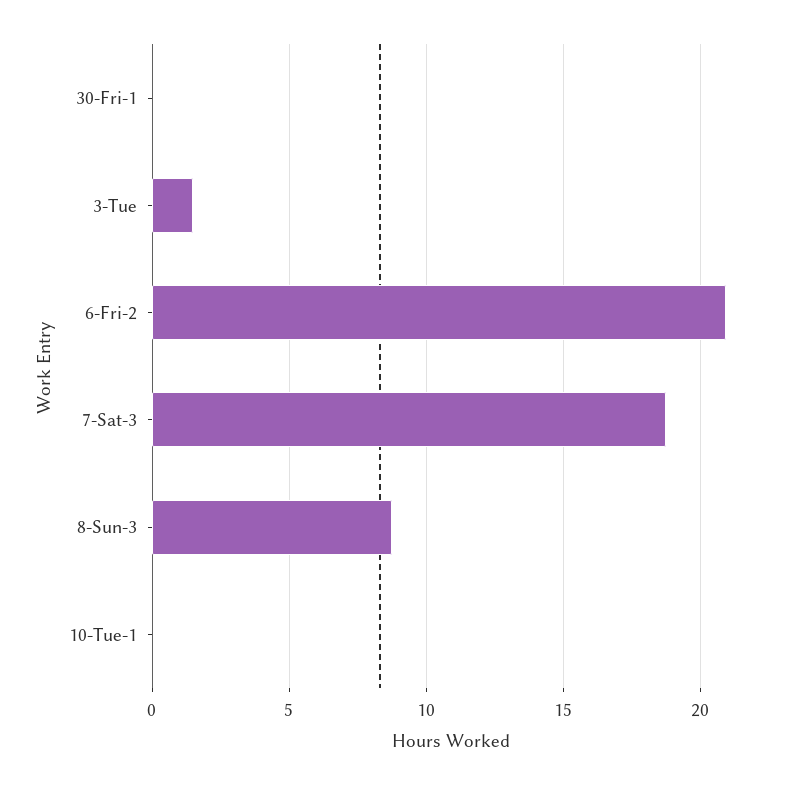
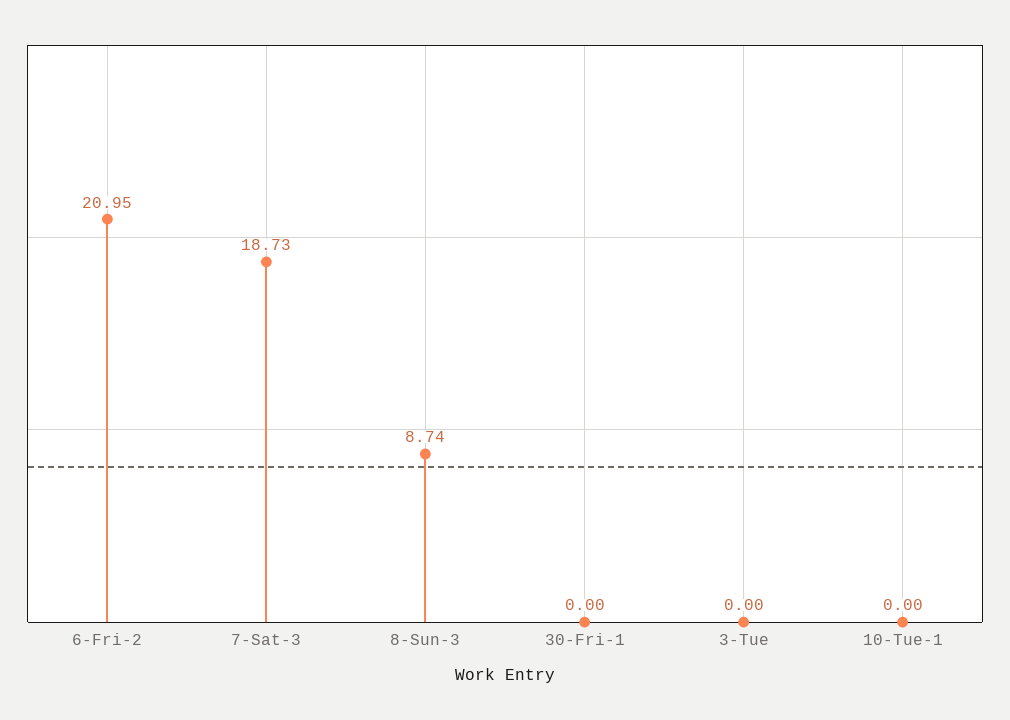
3-Tue: 1.5 -> 0

